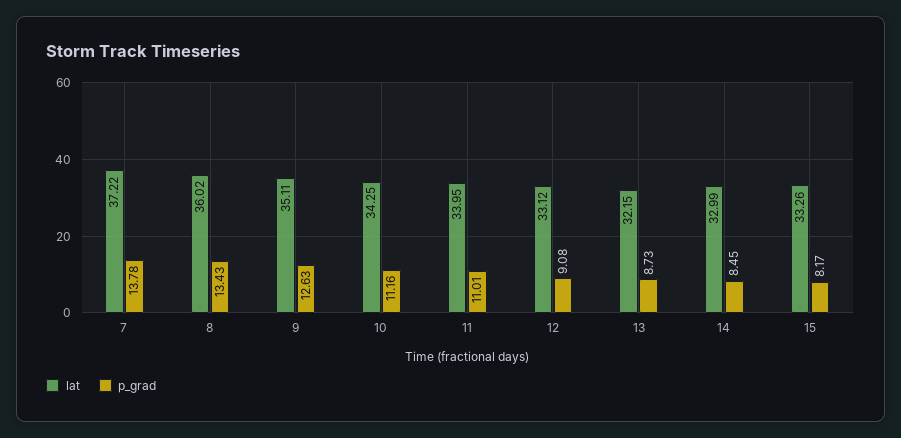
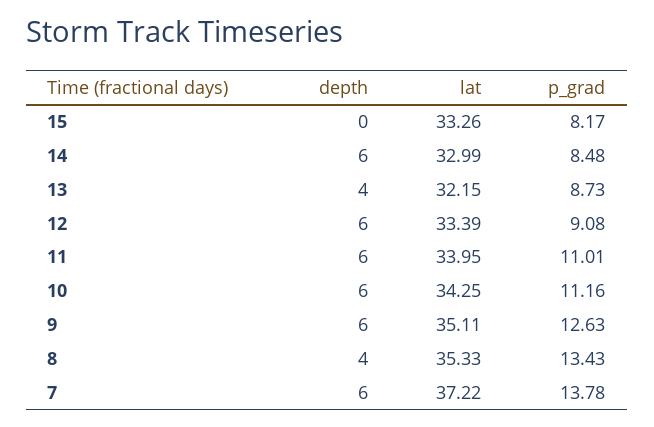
lat, 8: 36.02 -> 35.33
lat, 12: 33.12 -> 33.39
p_grad, 14: 8.45 -> 8.48
depth, 15: none -> 0
depth, 14: none -> 6
depth, 13: none -> 4
depth, 12: none -> 6
depth, 11: none -> 6
depth, 10: none -> 6
depth, 9: none -> 6
depth, 8: none -> 4
depth, 7: none -> 6

